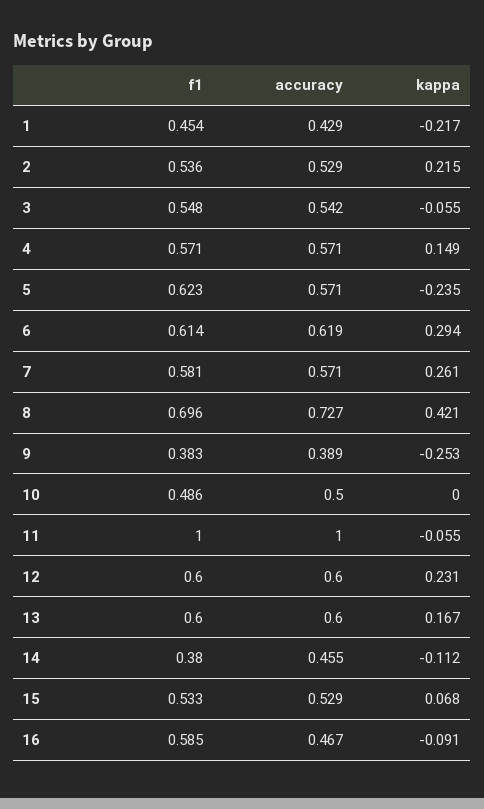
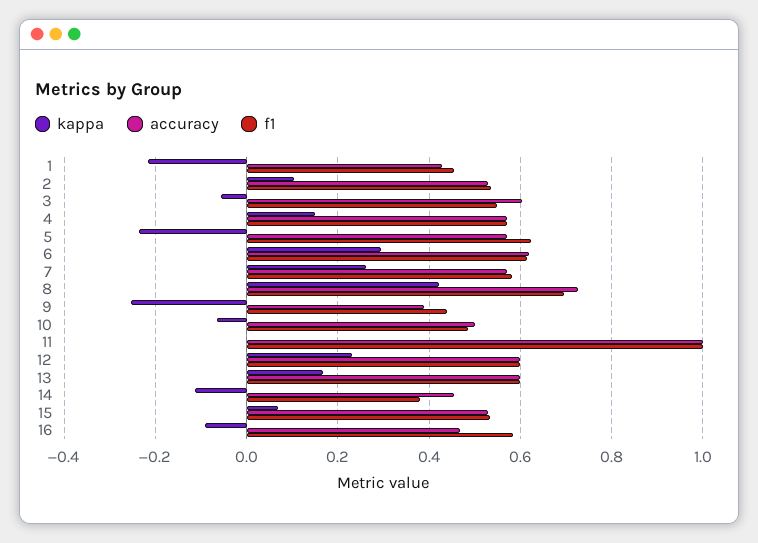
kappa, 2: 0.215 -> 0.1
accuracy, 3: 0.542 -> 0.6
f1, 9: 0.383 -> 0.44
kappa, 10: 0 -> -0.06
kappa, 11: -0.055 -> 0

